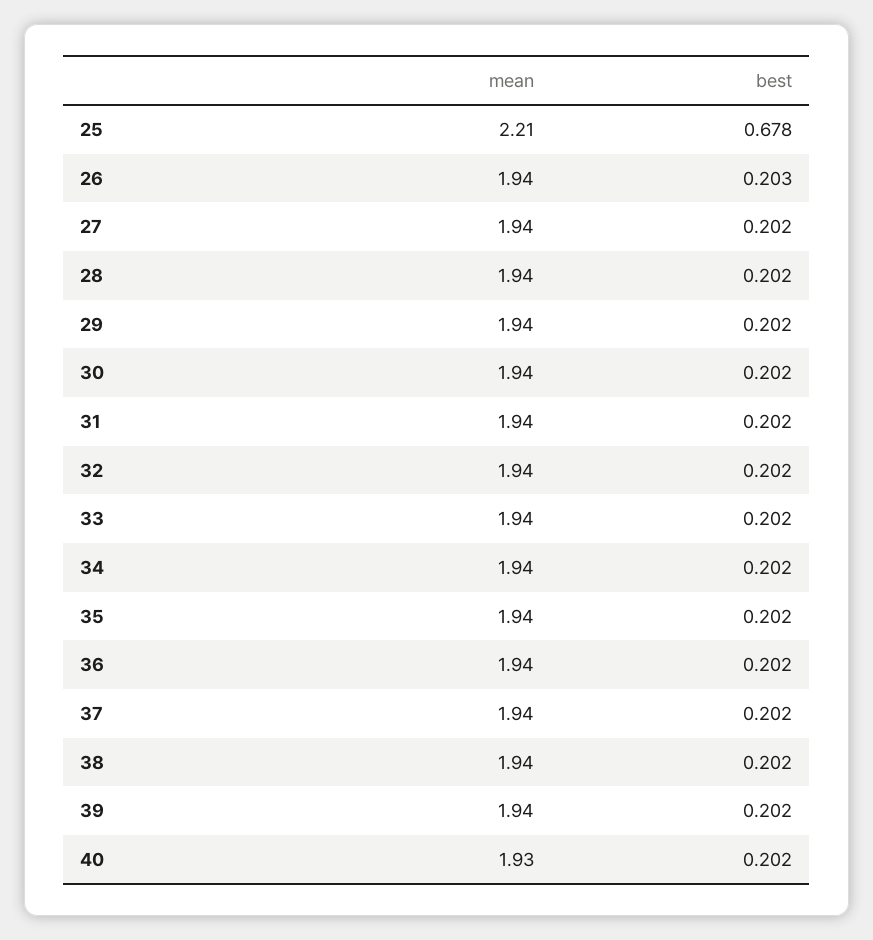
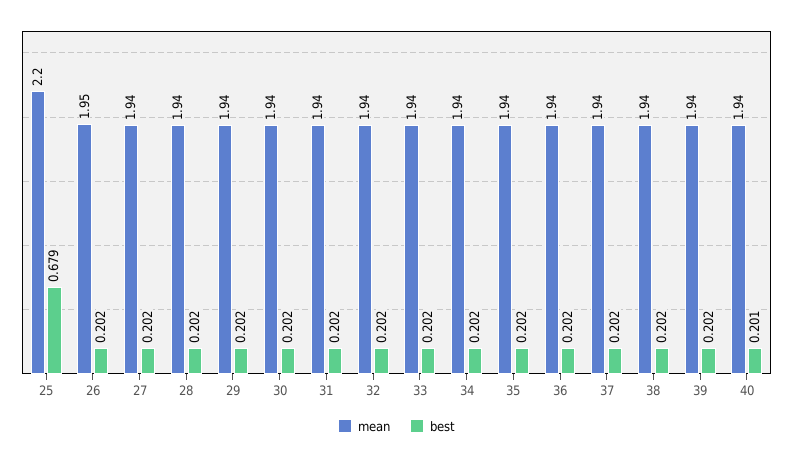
mean, 25: 2.21 -> 2.2
best, 25: 0.678 -> 0.679
mean, 26: 1.94 -> 1.95
best, 26: 0.203 -> 0.202
mean, 40: 1.93 -> 1.94
best, 40: 0.202 -> 0.201

